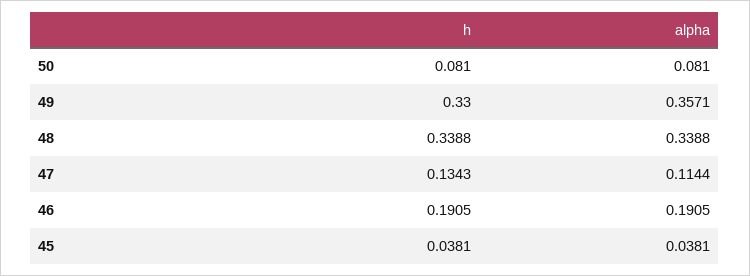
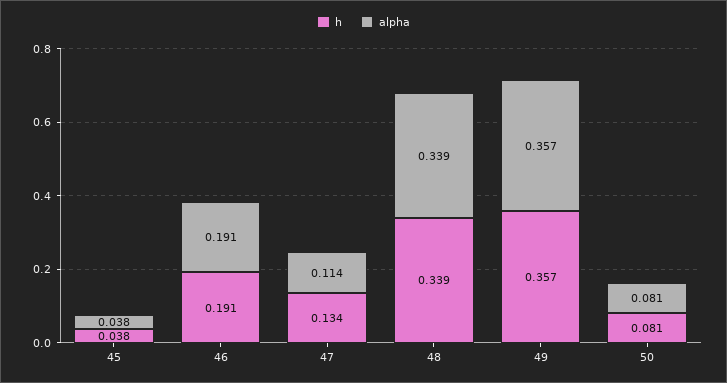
h, 49: 0.33 -> 0.357

